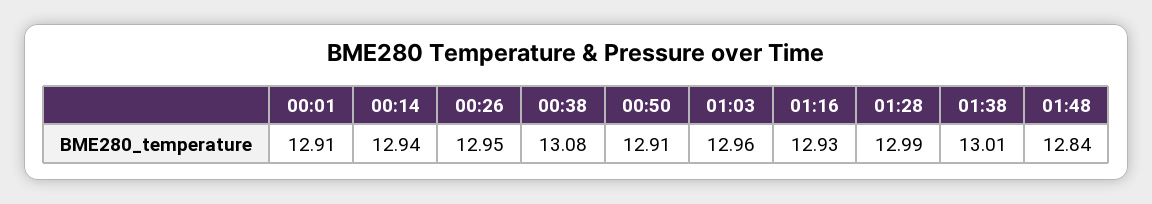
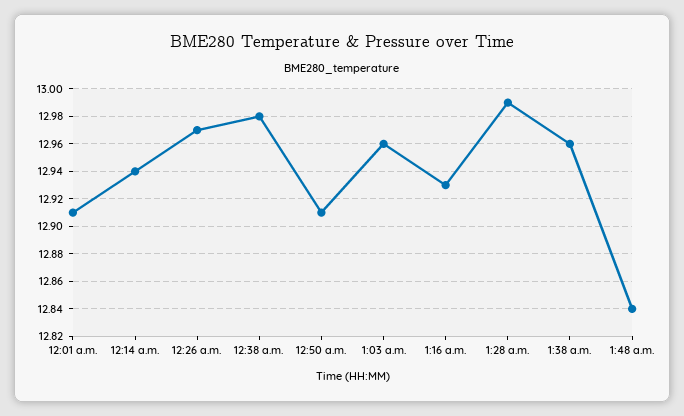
00:26: 12.95 -> 12.97
00:38: 13.08 -> 12.98
01:38: 13.01 -> 12.96

